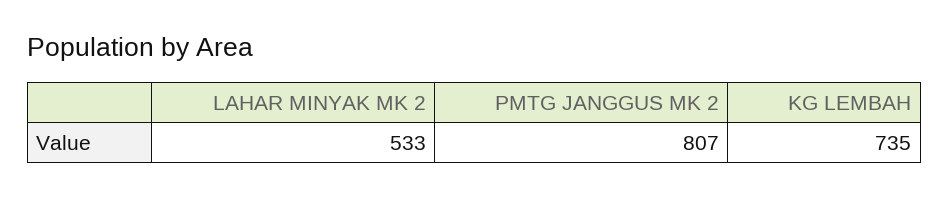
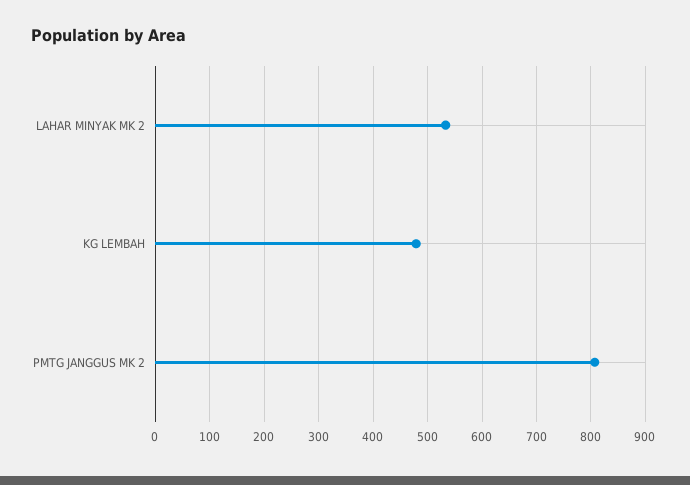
KG LEMBAH: 735 -> 480

